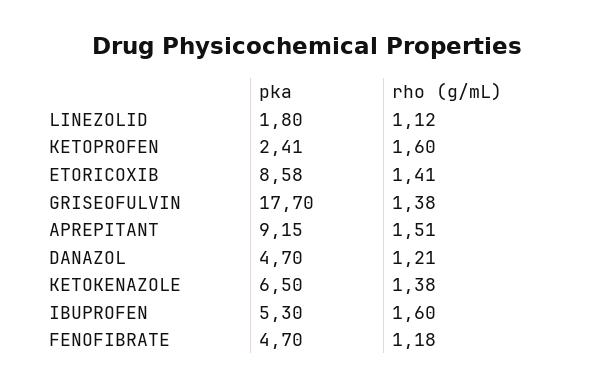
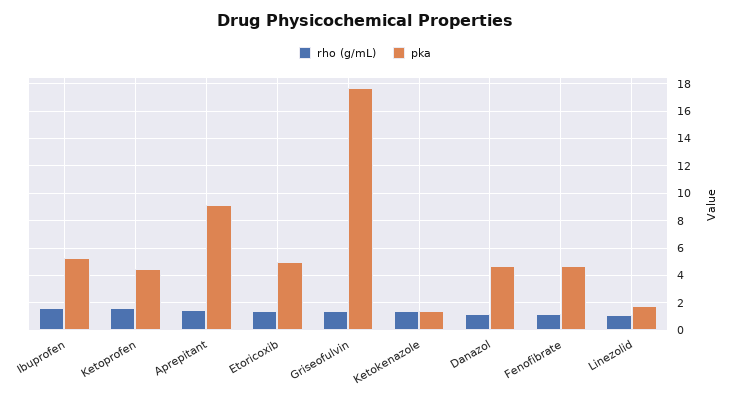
pka, KETOPROFEN: 2.41 -> 4.5
pka, ETORICOXIB: 8.58 -> 5
pka, KETOKENAZOLE: 6.5 -> 1.5

